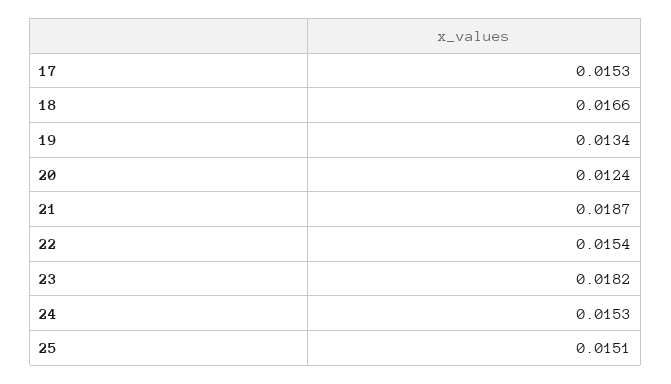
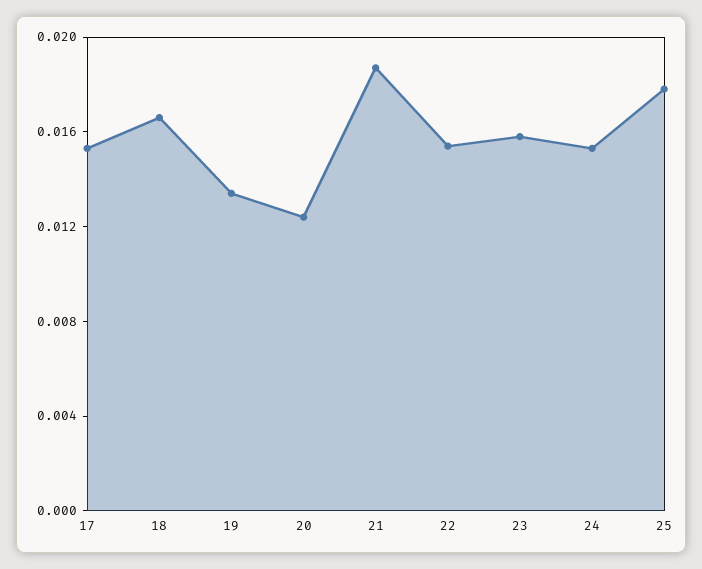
23: 0.0182 -> 0.016
25: 0.0151 -> 0.018

